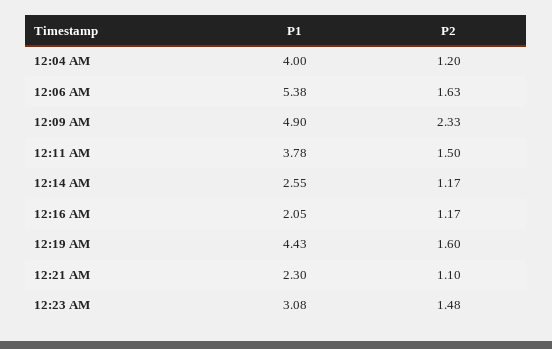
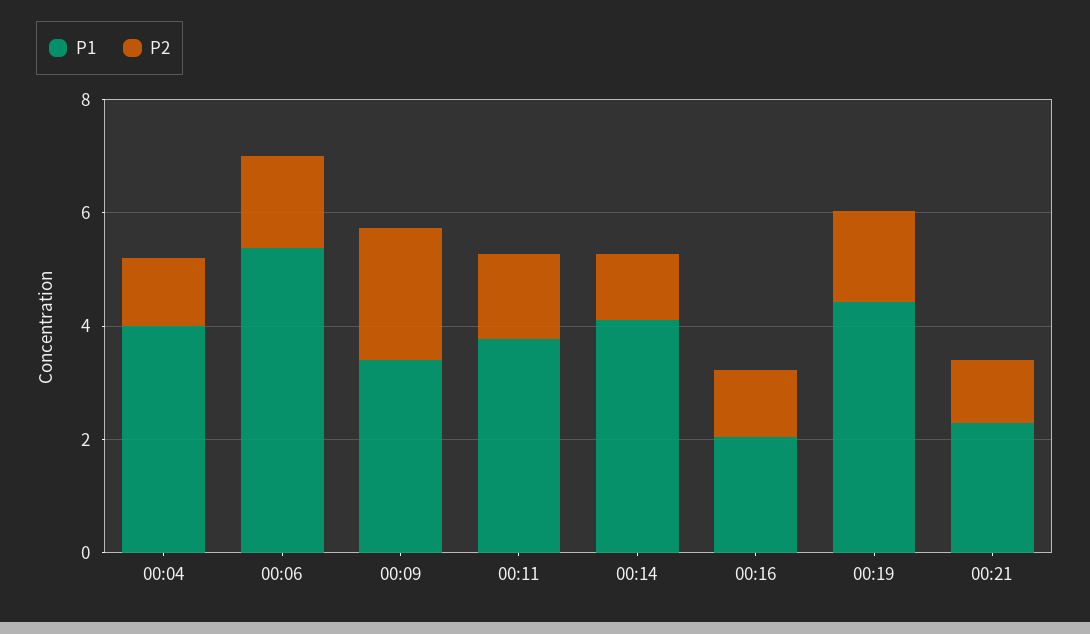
P1, 12:09 AM: 4.9 -> 3.5
P1, 12:14 AM: 2.55 -> 4
P1, 12:23 AM: 3.08 -> none
P2, 12:23 AM: 1.48 -> none

